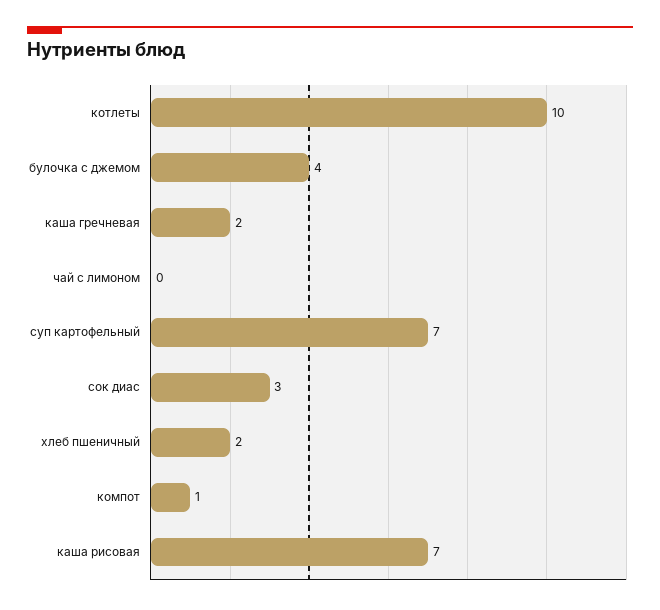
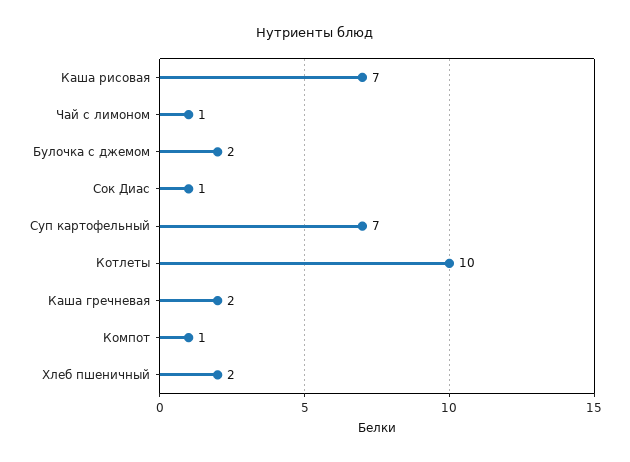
булочка с джемом: 4 -> 2
чай с лимоном: 0 -> 1
сок диас: 3 -> 1

